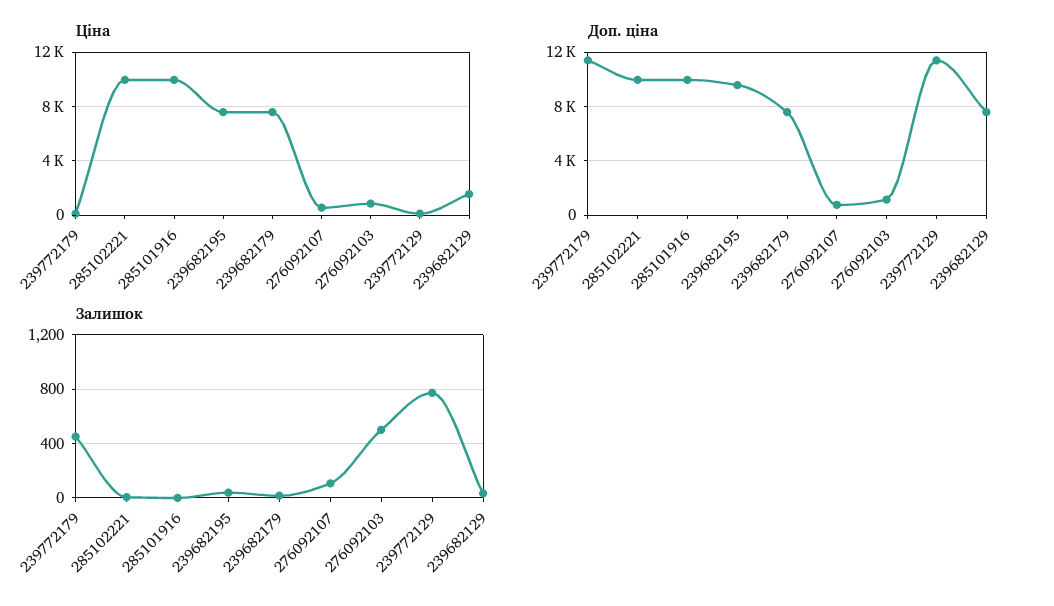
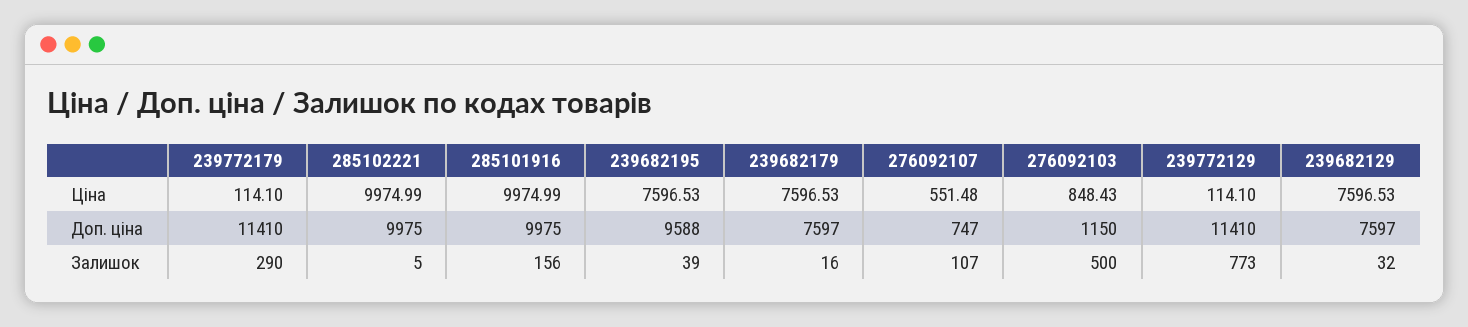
Ціна, 239682129: 1500 -> 7596.53
Залишок, 239772179: 450 -> 290
Залишок, 285101916: 0 -> 156

